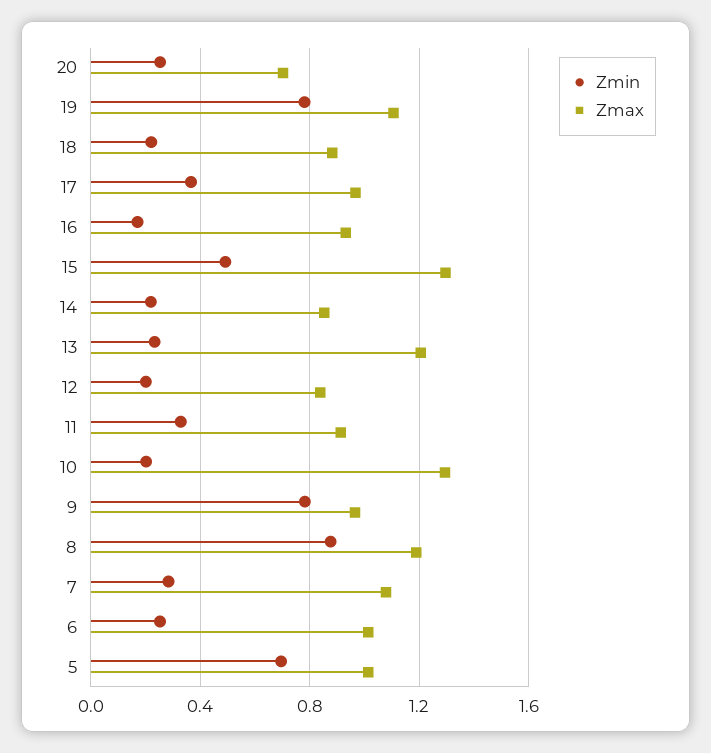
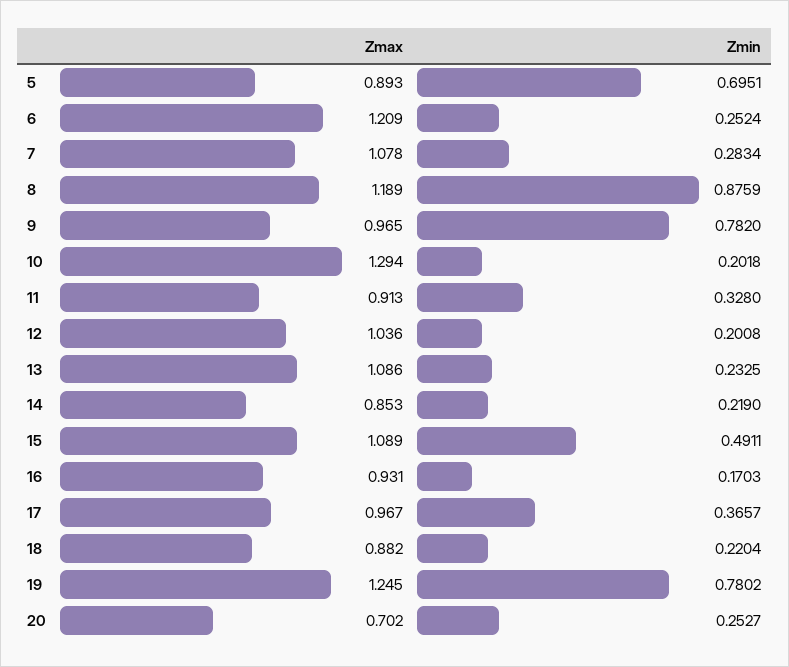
Zmax, 19: 1.1 -> 1.245
Zmax, 15: 1.3 -> 1.089
Zmax, 13: 1.2 -> 1.086
Zmax, 12: 0.85 -> 1.036
Zmax, 6: 1 -> 1.209
Zmax, 5: 1 -> 0.893

